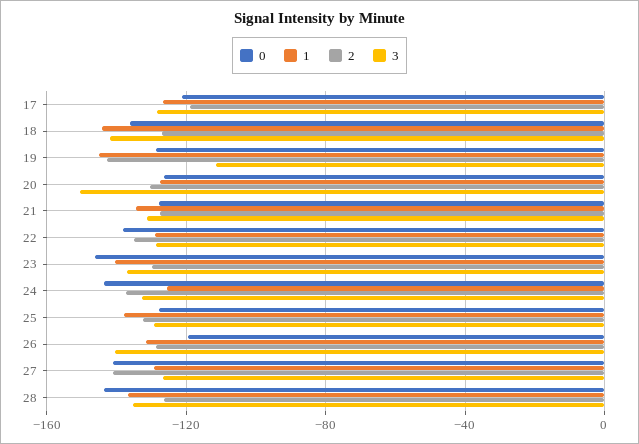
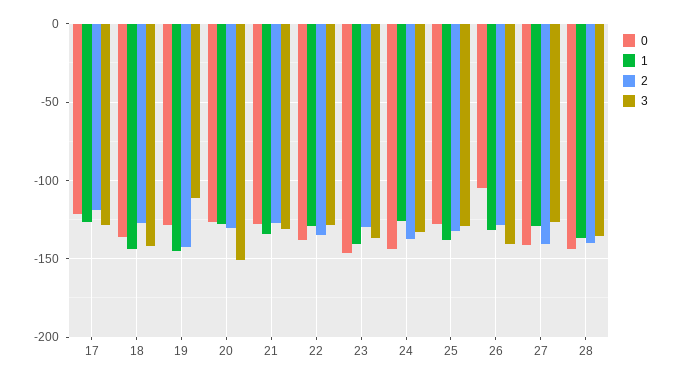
0, 26: -120 -> -105
2, 28: -125 -> -140

